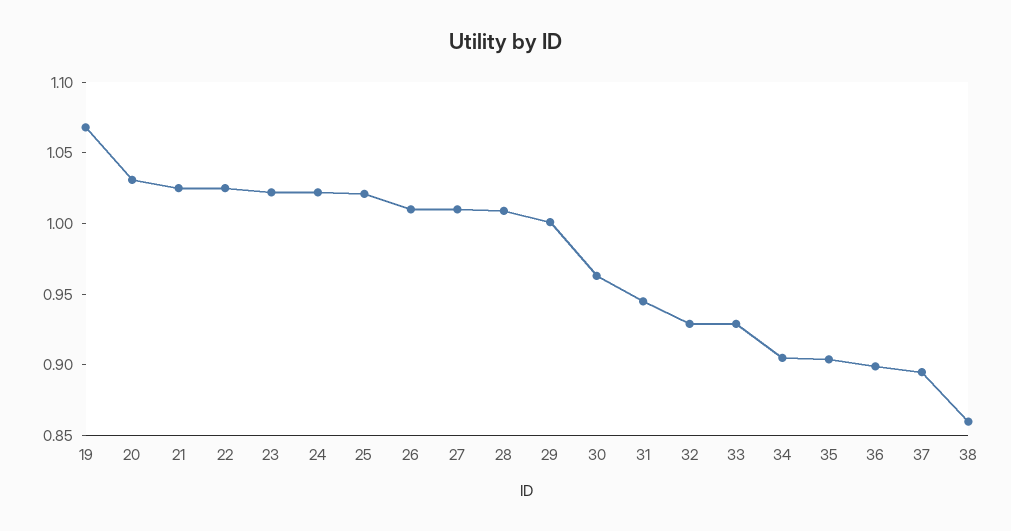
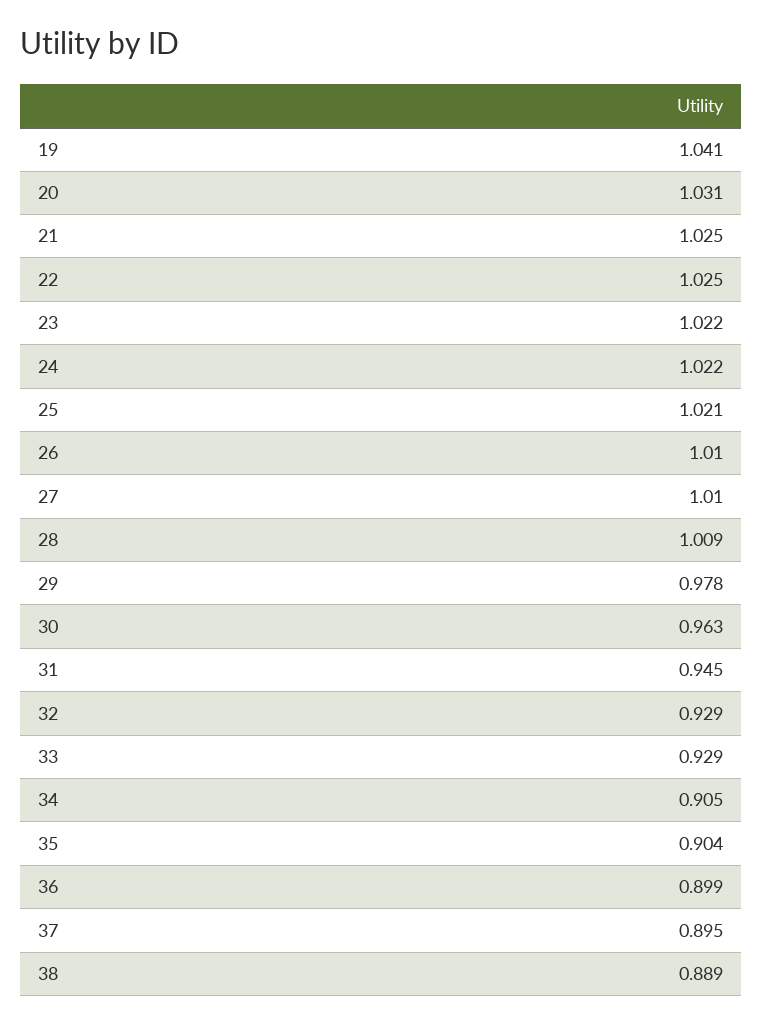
19: 1.07 -> 1.041
29: 1 -> 0.978
38: 0.86 -> 0.889

